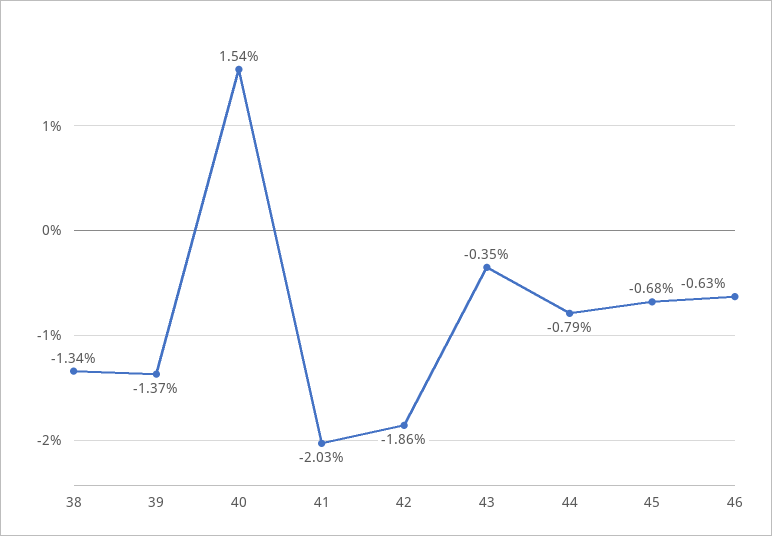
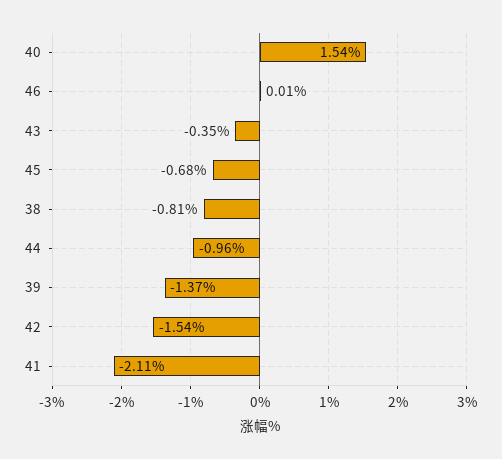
38: -1.34 -> -0.81
41: -2.03 -> -2.11
42: -1.86 -> -1.54
44: -0.79 -> -0.96
46: -0.63 -> 0.01

